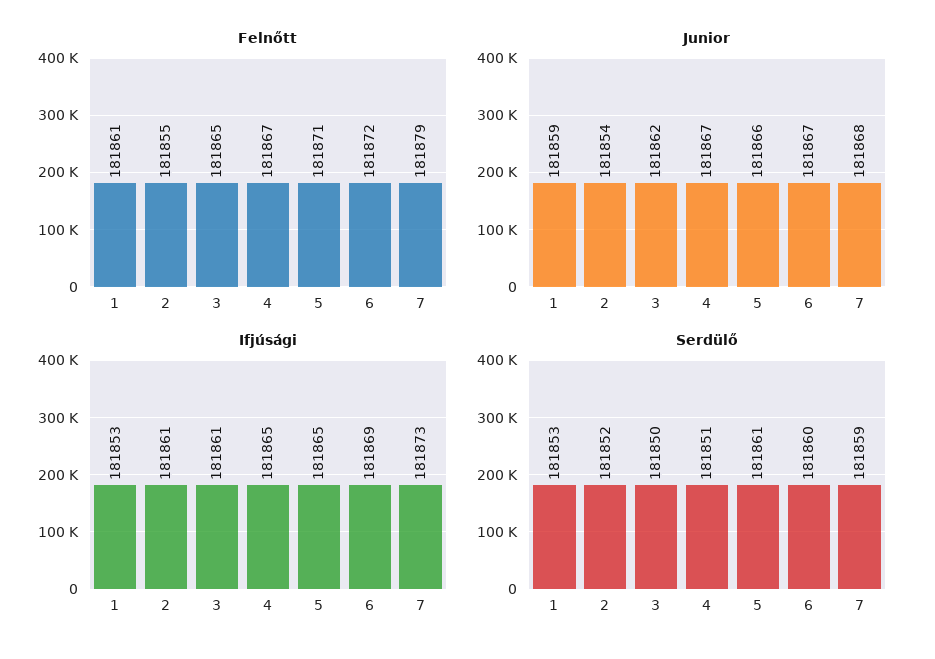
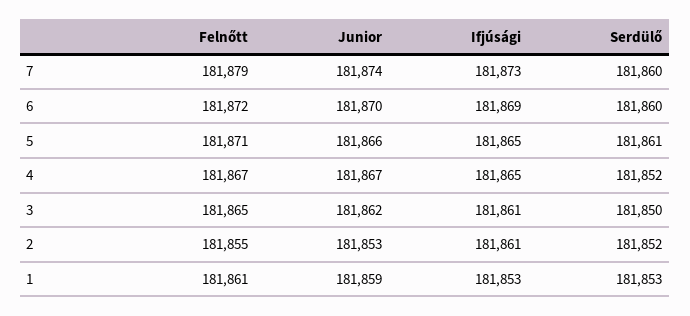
Junior, 2: 181854 -> 181853
Junior, 6: 181867 -> 181870
Junior, 7: 181868 -> 181874
Serdülő, 4: 181851 -> 181852
Serdülő, 7: 181859 -> 181860

